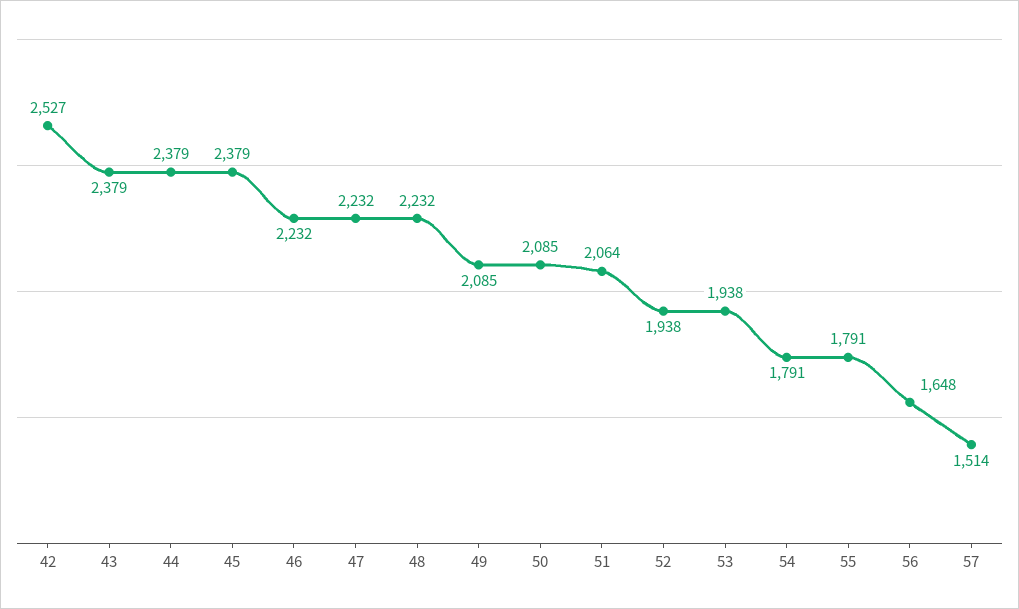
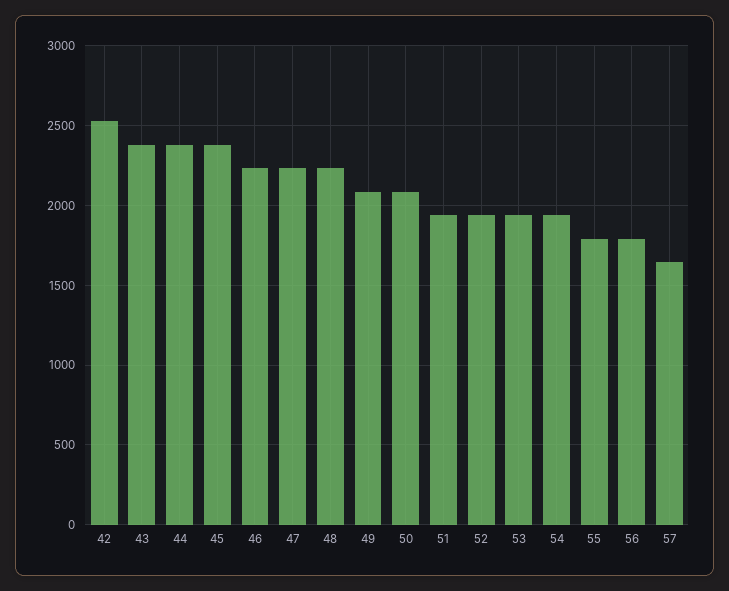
51: 2064 -> 1950
54: 1791 -> 1950
56: 1648 -> 1800
57: 1514 -> 1650

